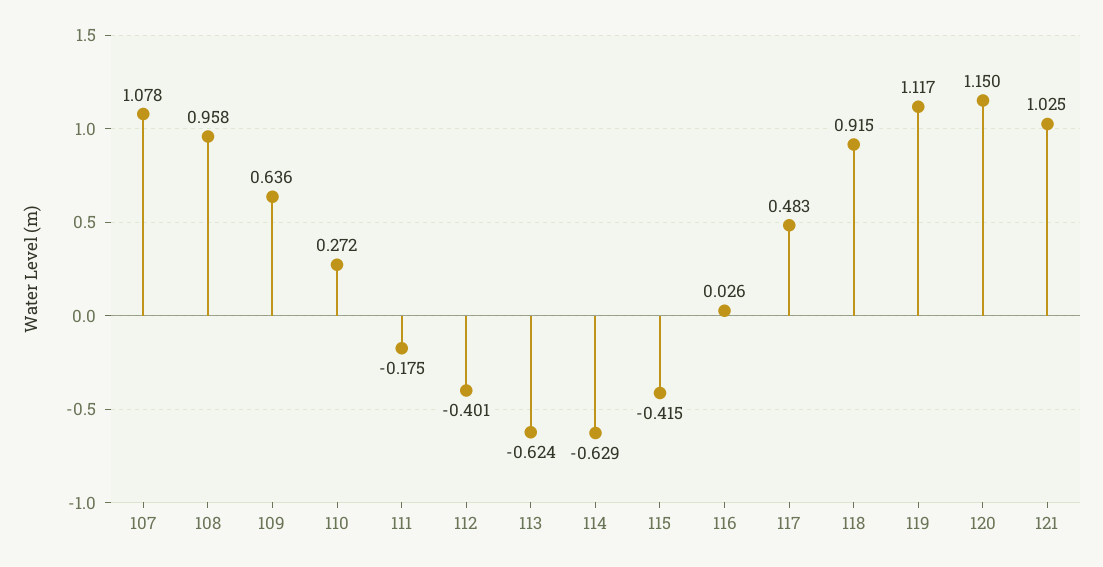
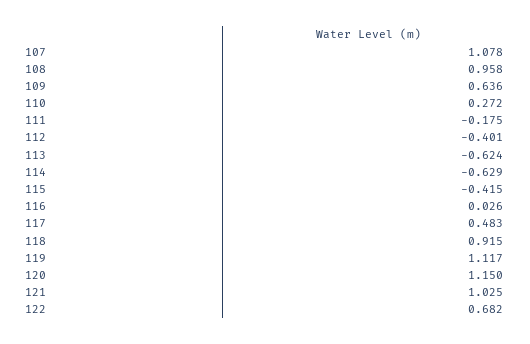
122: none -> 0.682

